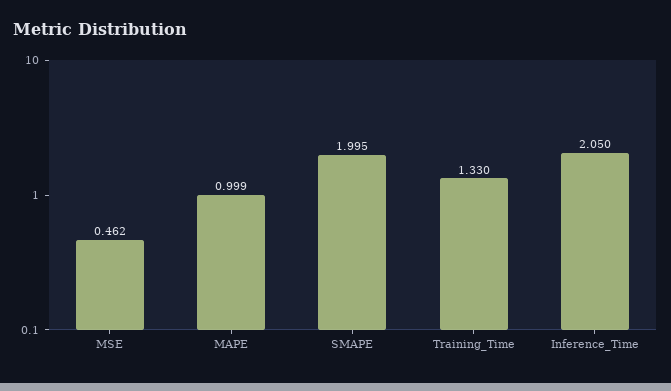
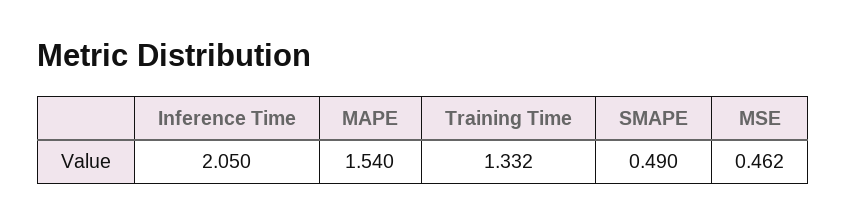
MAPE: 0.999 -> 1.54
SMAPE: 1.995 -> 0.49
Training_Time: 1.33 -> 1.332

